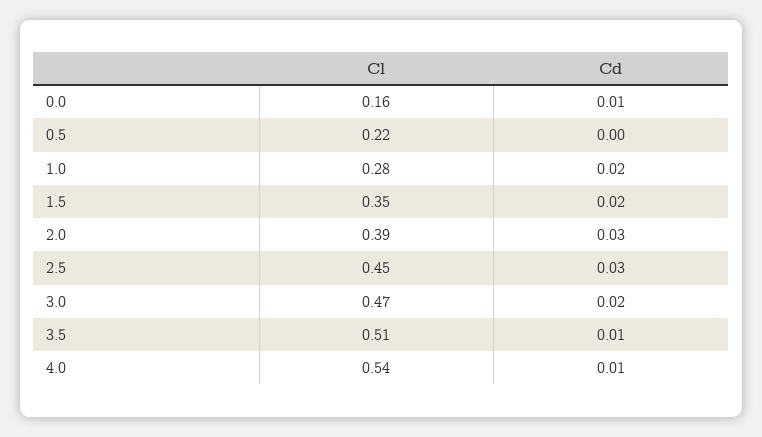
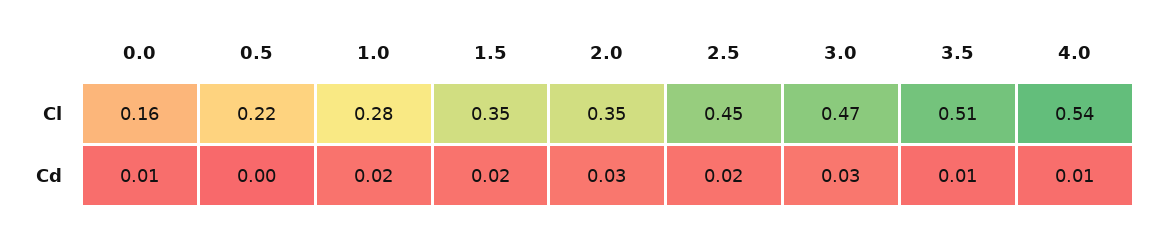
Cl, 2.0: 0.39 -> 0.35
Cd, 2.5: 0.03 -> 0.02
Cd, 3.0: 0.02 -> 0.03

